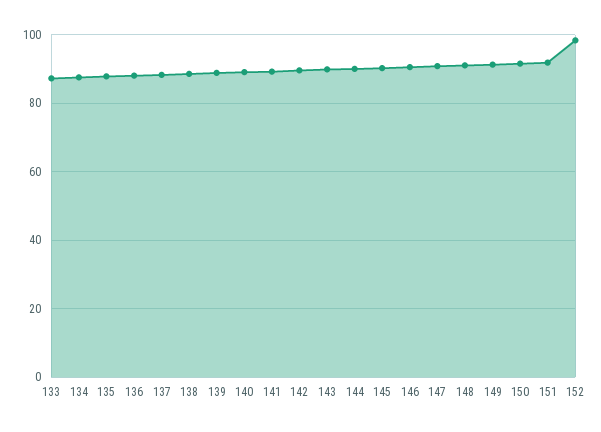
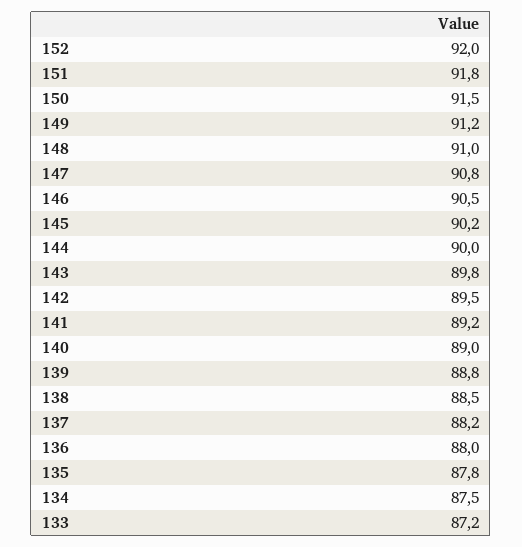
152: 98 -> 92

